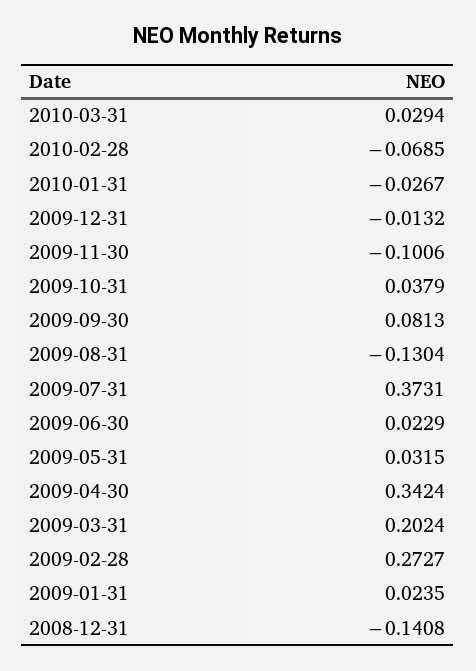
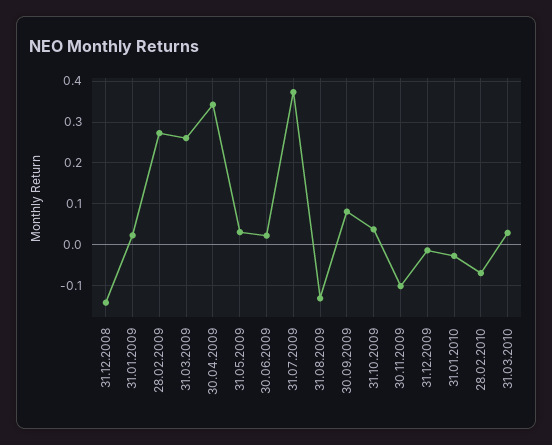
2009-03-31: 0.2024 -> 0.26

